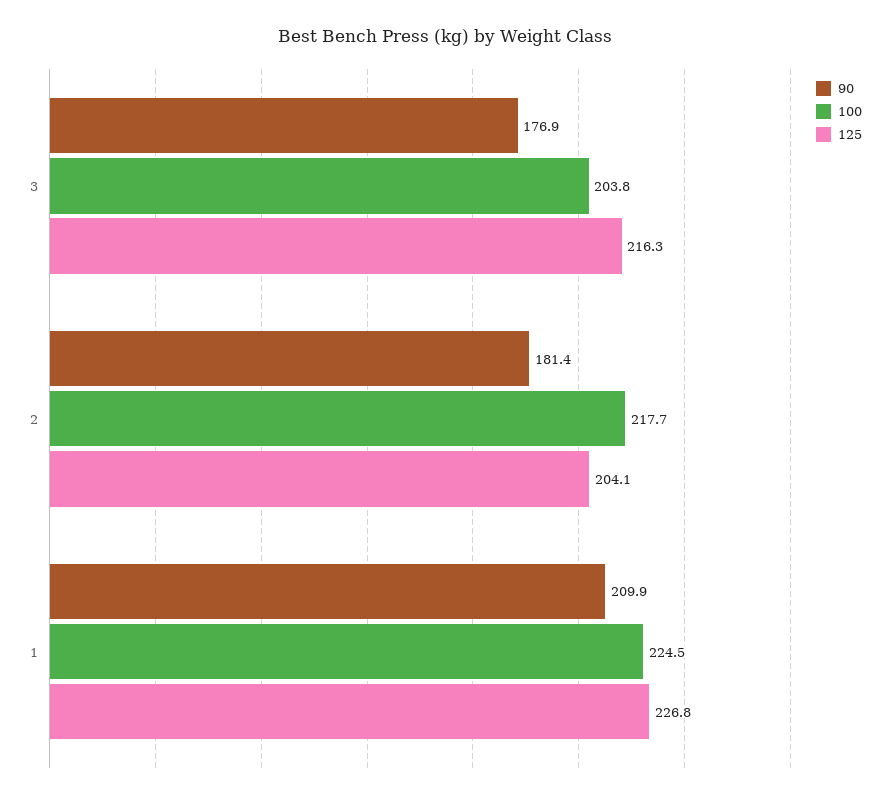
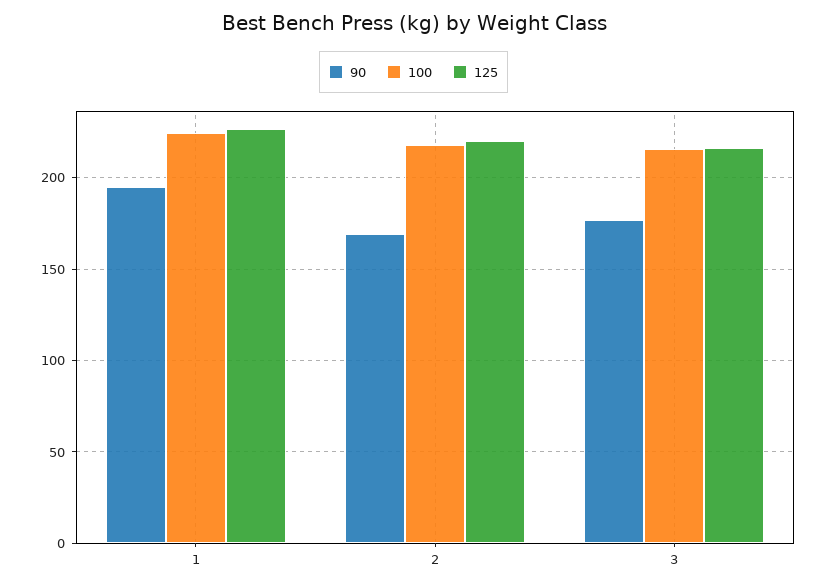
100, 3: 203.8 -> 215
90, 2: 181.4 -> 170
125, 2: 204.1 -> 220
90, 1: 209.9 -> 195

